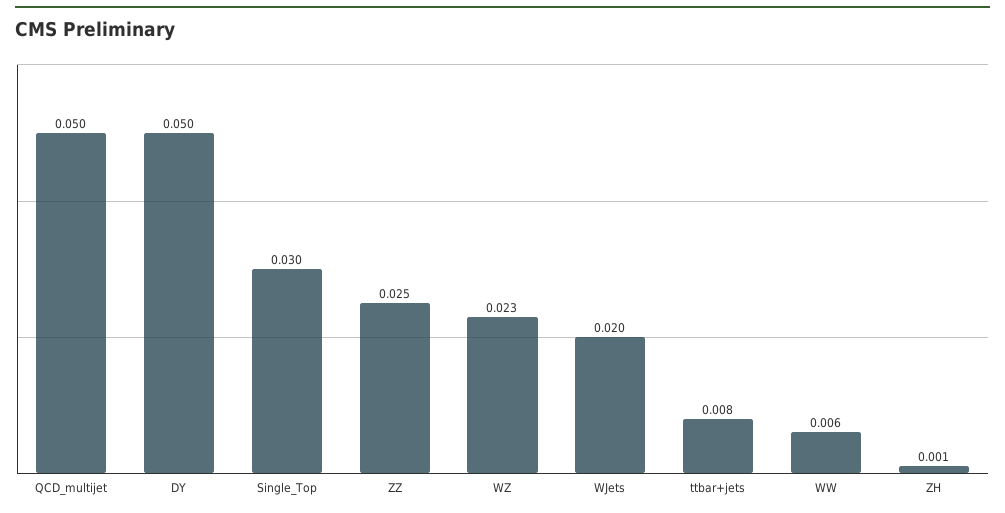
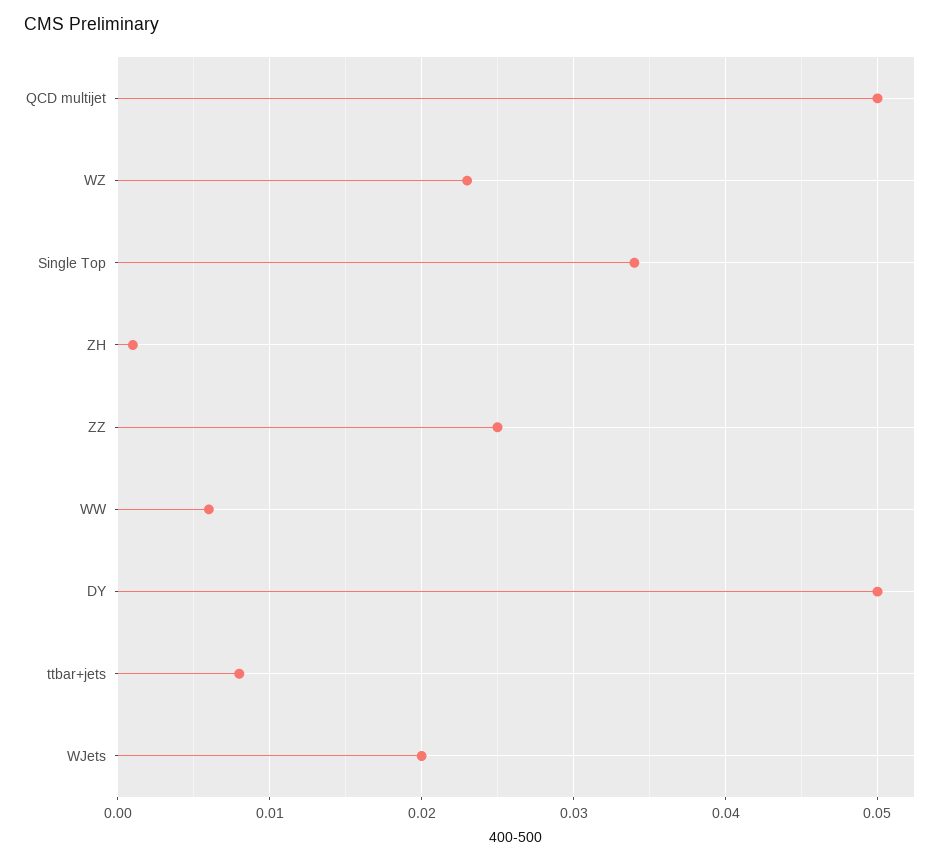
Single_Top: 0.03 -> 0.034

